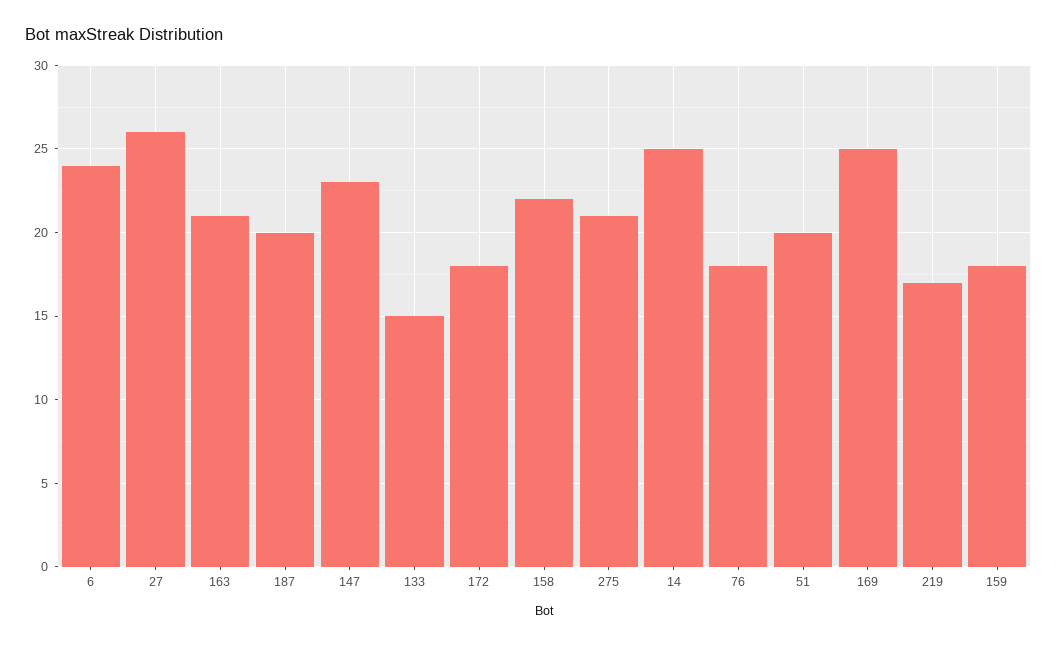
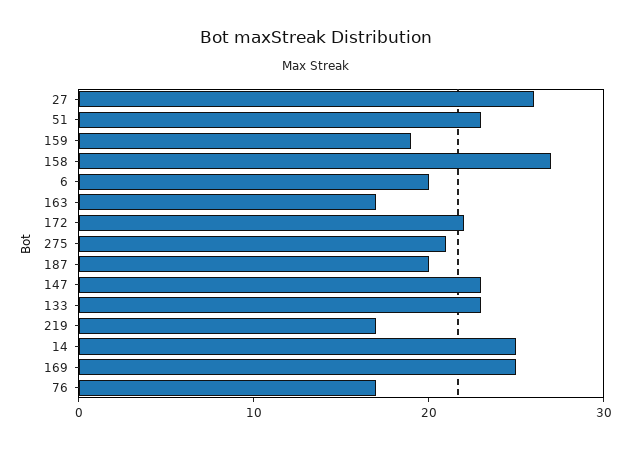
6: 24 -> 20
163: 21 -> 17
133: 15 -> 23
172: 18 -> 22
158: 22 -> 27
76: 18 -> 17
51: 20 -> 23
159: 18 -> 19

